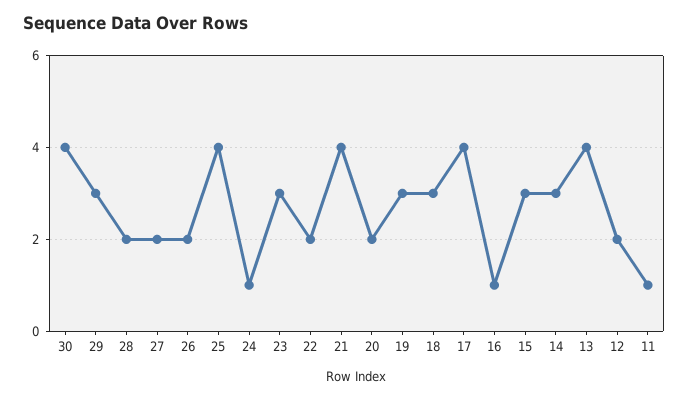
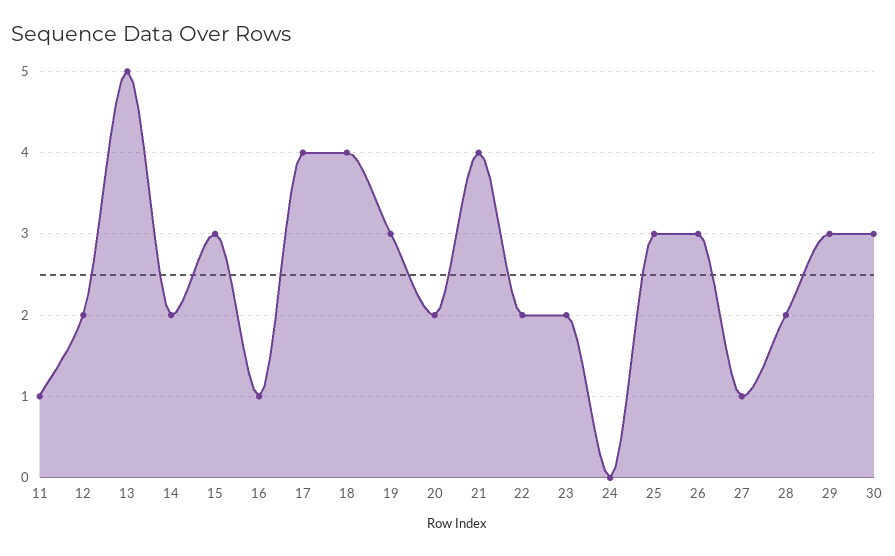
30: 4 -> 3
27: 2 -> 1
26: 2 -> 3
25: 4 -> 3
24: 1 -> 0
23: 3 -> 2
18: 3 -> 4
14: 3 -> 2
13: 4 -> 5

